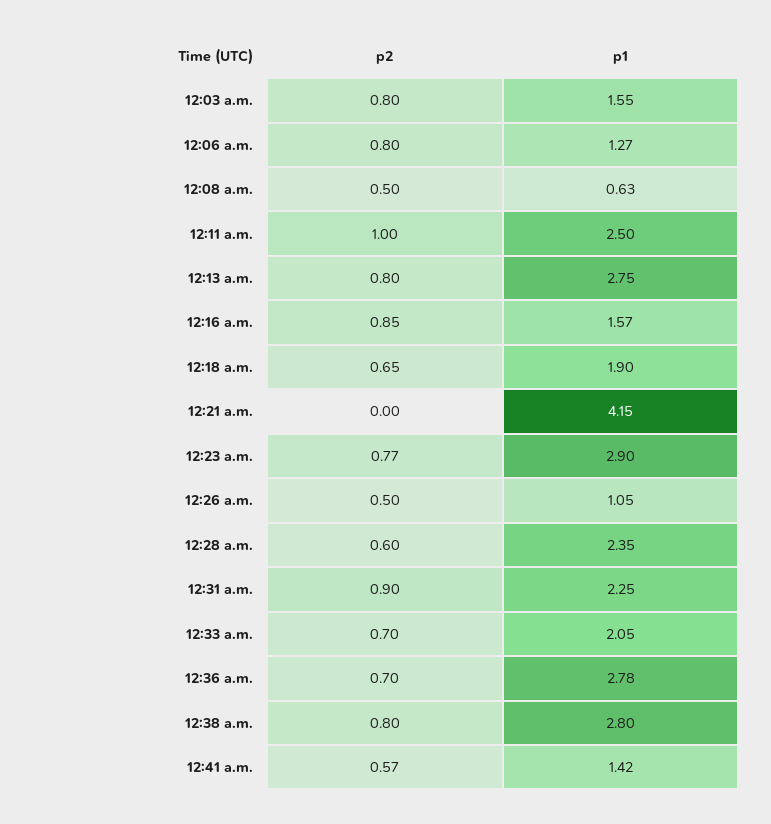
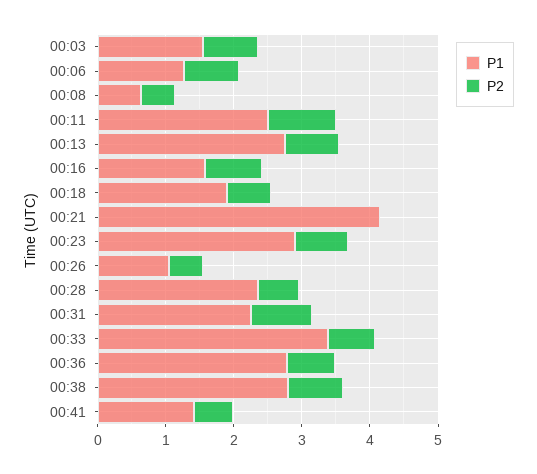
p1, 12:33 a.m.: 2.05 -> 3.4

